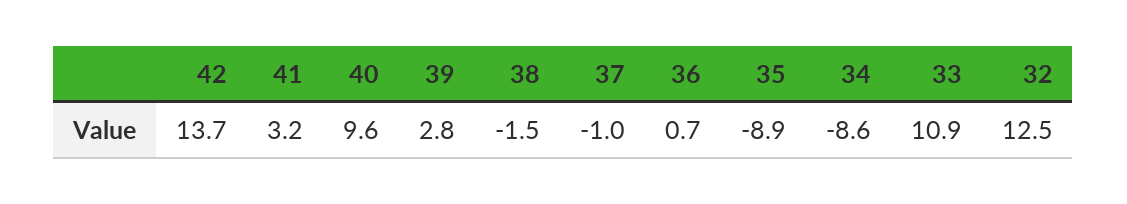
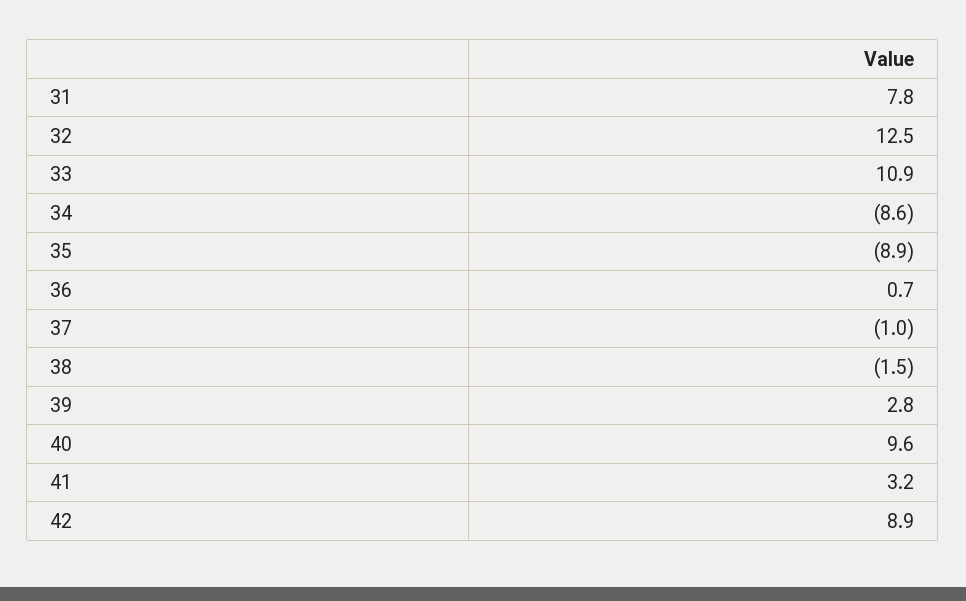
42: 13.7 -> 8.9
31: none -> 7.8

